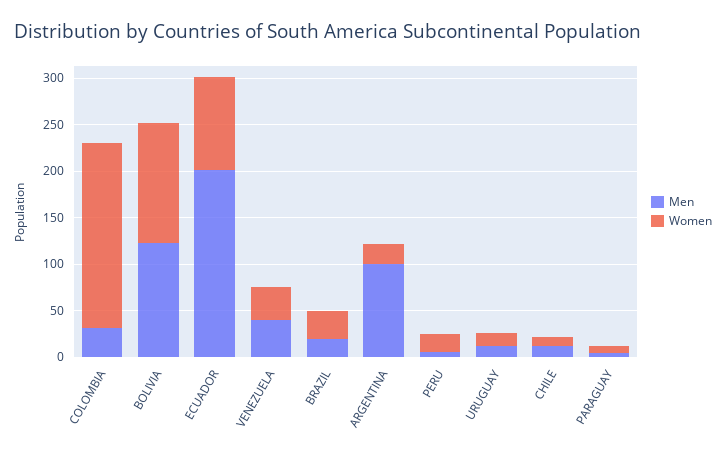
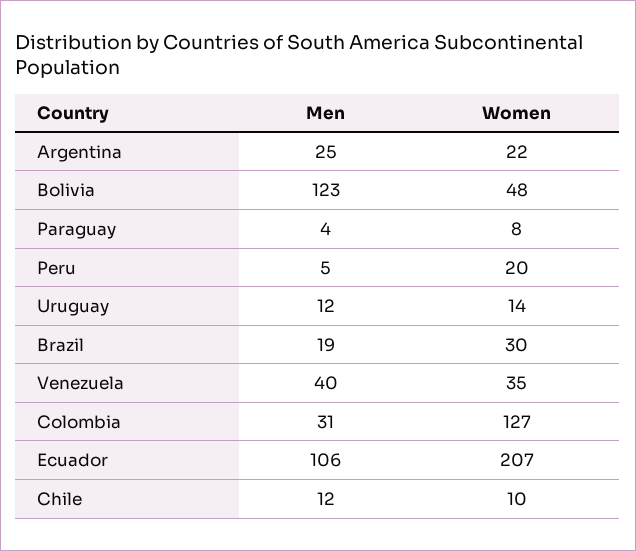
Women, COLOMBIA: 200 -> 127
Women, BOLIVIA: 130 -> 48
Men, ECUADOR: 200 -> 106
Women, ECUADOR: 100 -> 207
Men, ARGENTINA: 100 -> 25

